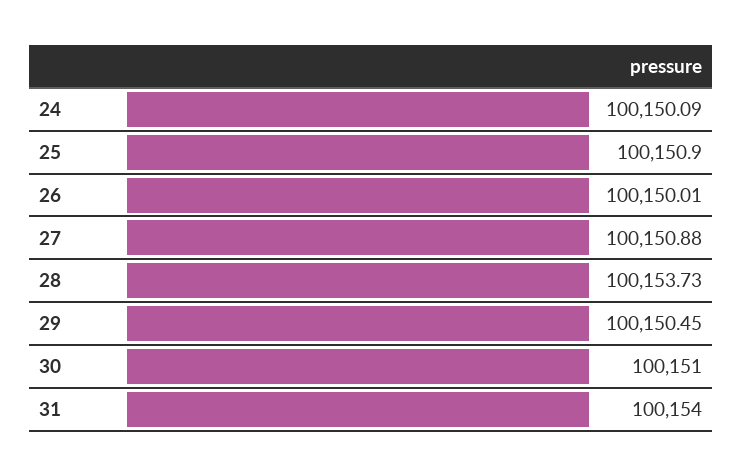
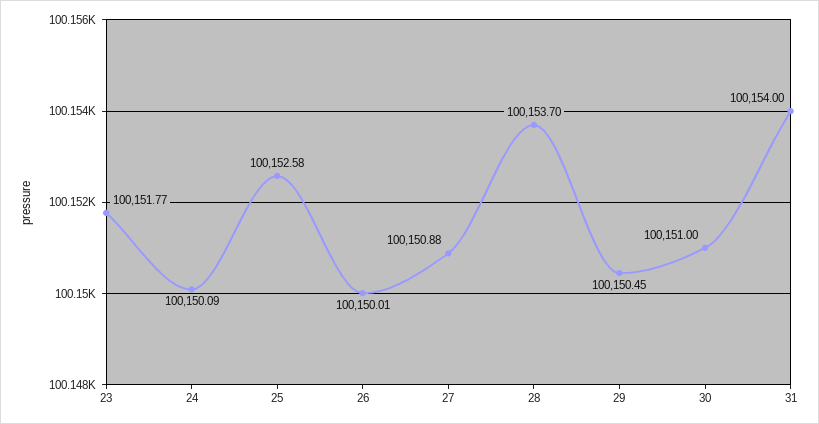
25: 100150.9 -> 100152.58
28: 100153.73 -> 100153.7
23: none -> 100151.77

